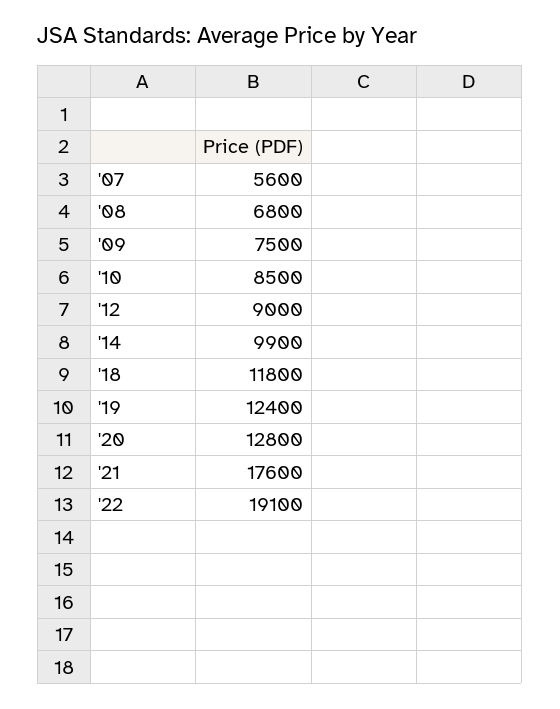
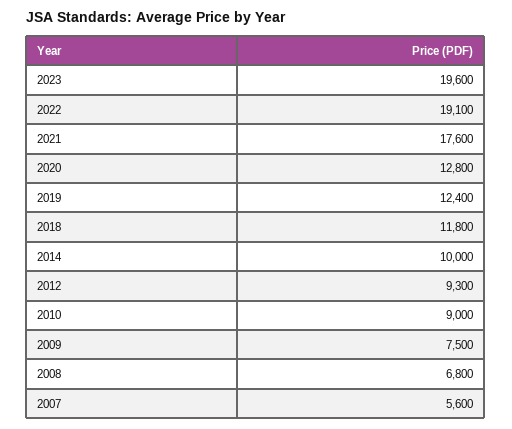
'10: 8500 -> 9000
'12: 9000 -> 9300
'14: 9900 -> 10000
2023: none -> 19600

